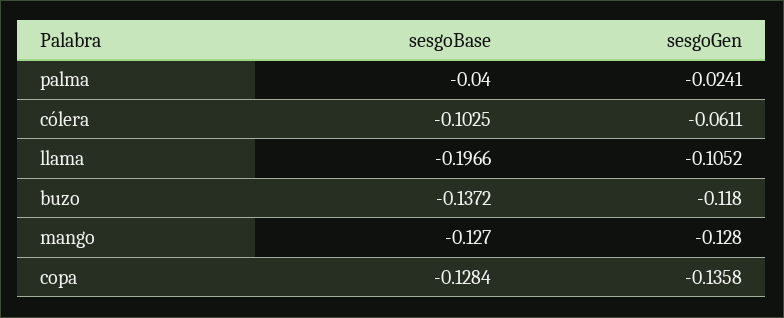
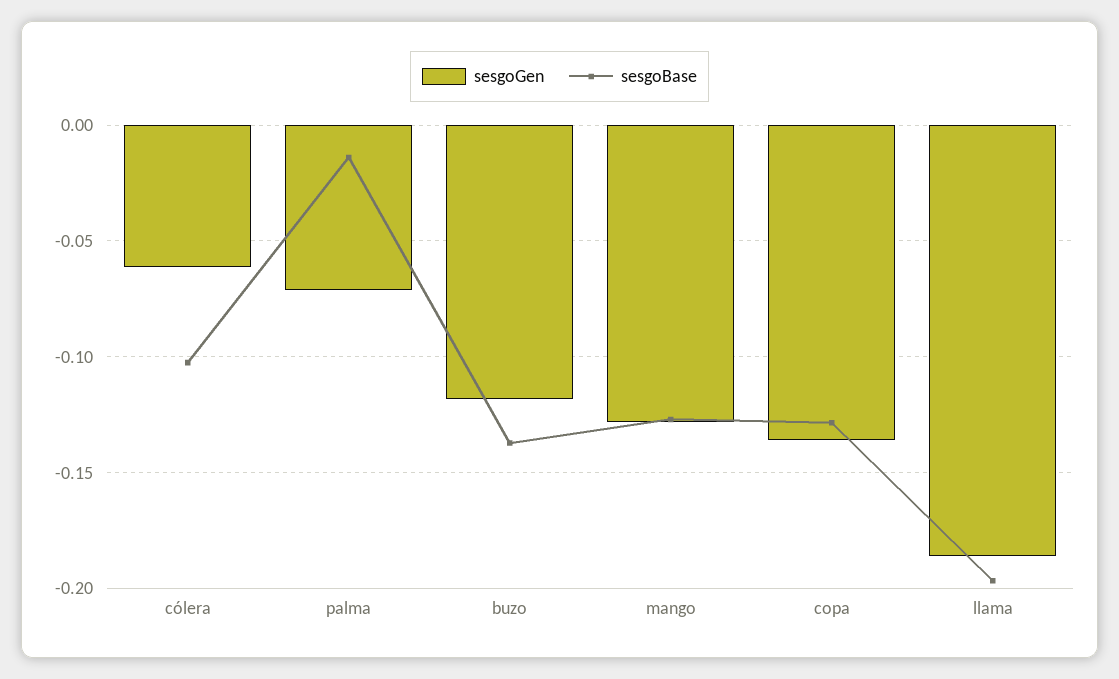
sesgoBase, palma: -0.04 -> -0.015
sesgoGen, palma: -0.0241 -> -0.07
sesgoGen, llama: -0.1052 -> -0.185

